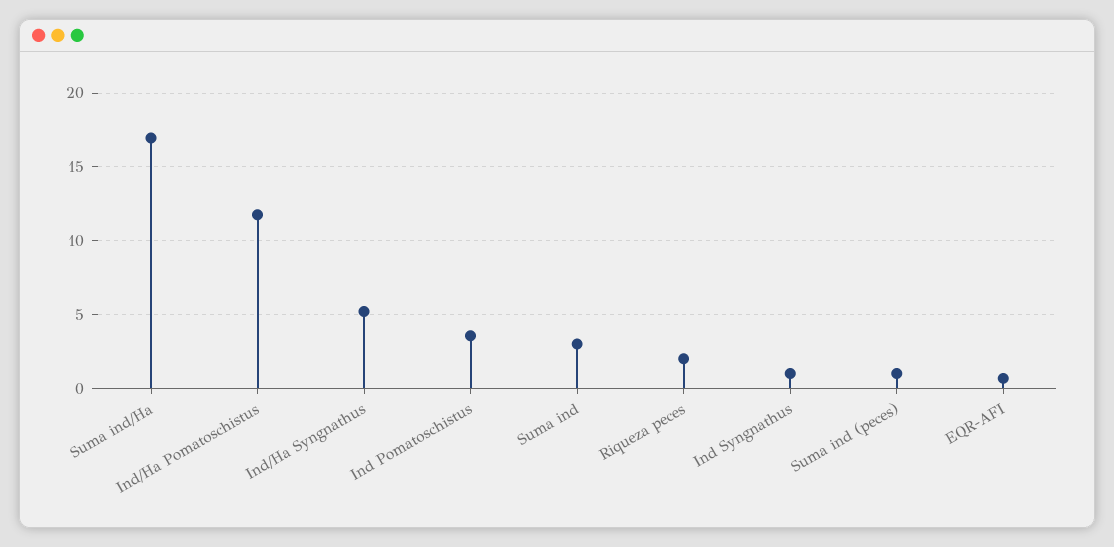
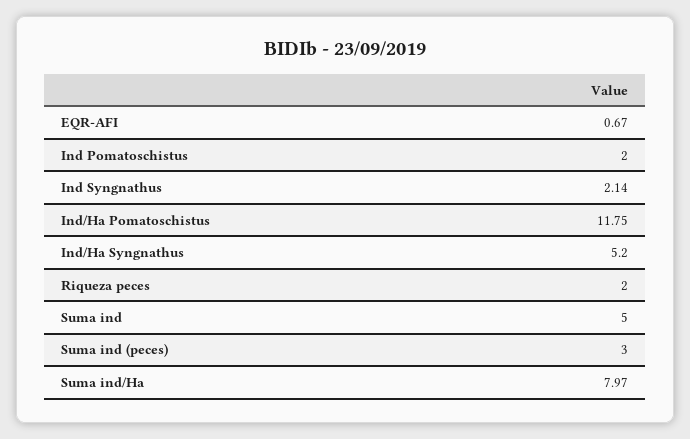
Suma ind/Ha: 17 -> 7.97
Ind Pomatoschistus: 3.5 -> 2
Suma ind: 3 -> 5
Ind Syngnathus: 1 -> 2.14
Suma ind (peces): 1 -> 3

